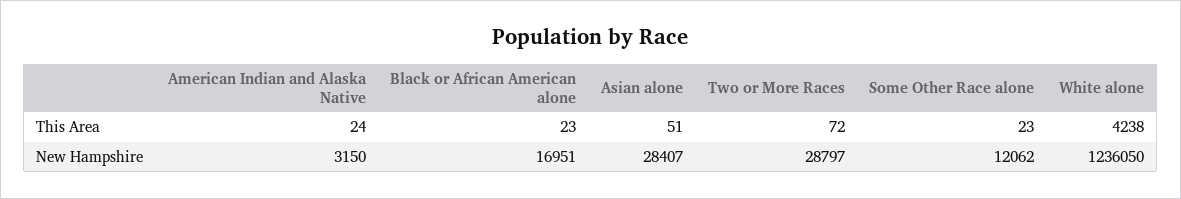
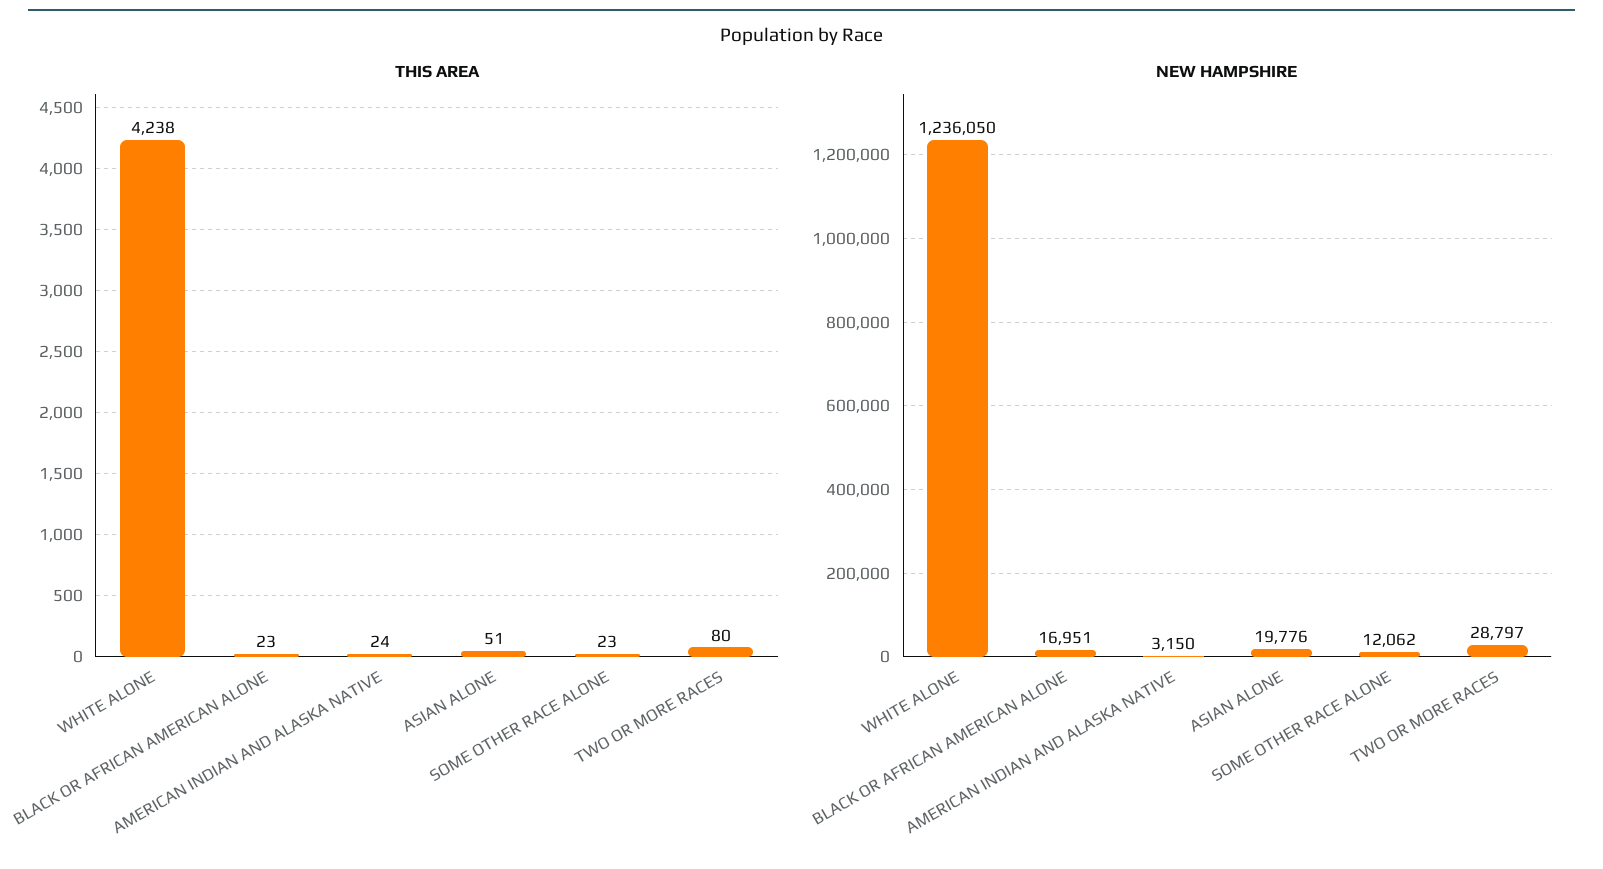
This Area, Two or More Races: 72 -> 80
New Hampshire, Asian alone: 28407 -> 19776

